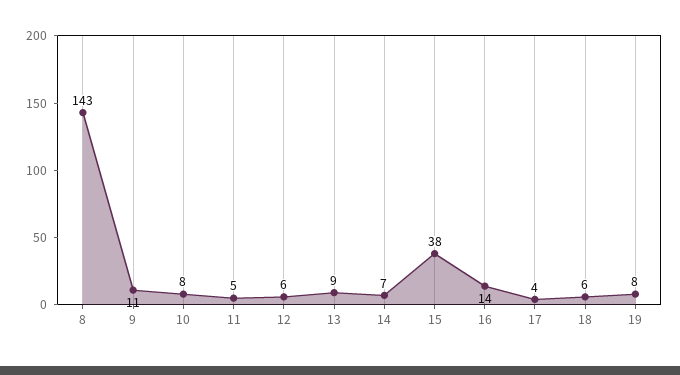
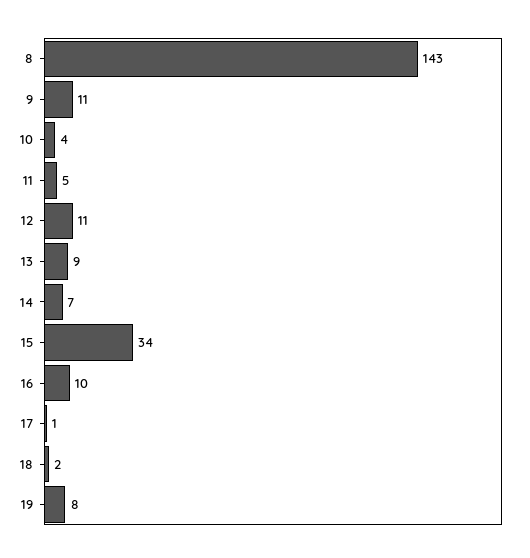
10: 8 -> 4
12: 6 -> 11
15: 38 -> 34
16: 14 -> 10
17: 4 -> 1
18: 6 -> 2

